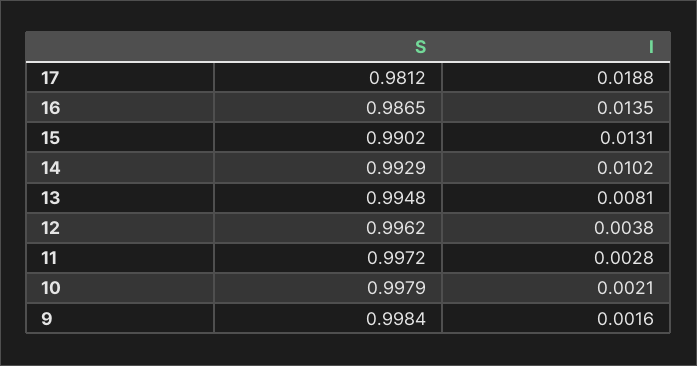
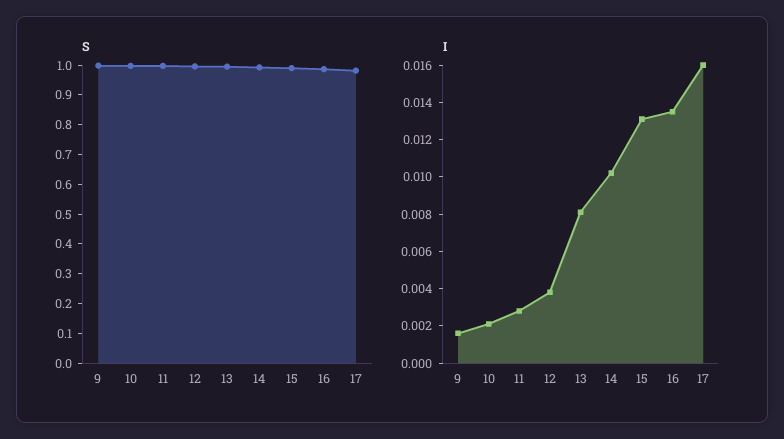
I, 17: 0.0188 -> 0.016

